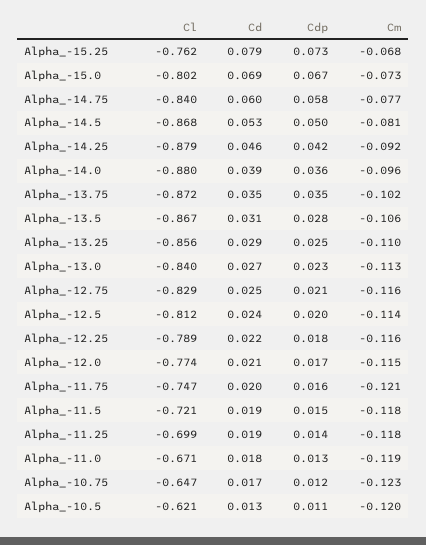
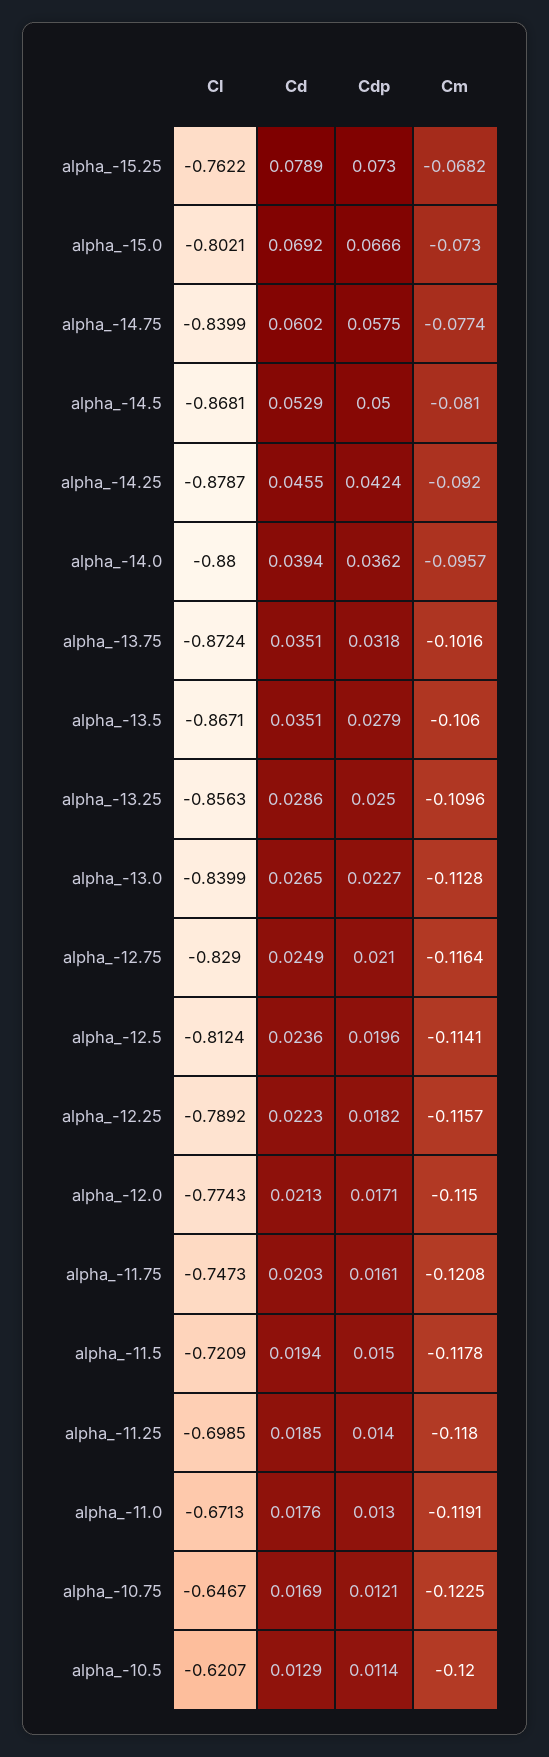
Cdp, Alpha_-13.75: 0.035 -> 0.0318
Cd, Alpha_-13.5: 0.031 -> 0.0351

